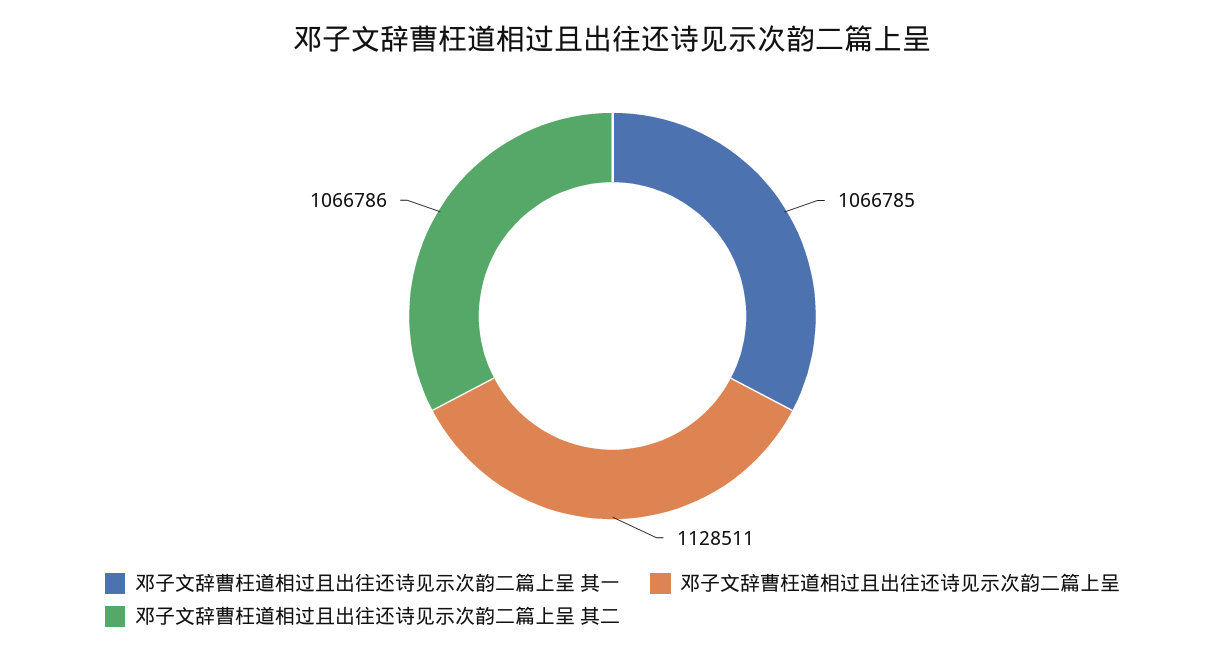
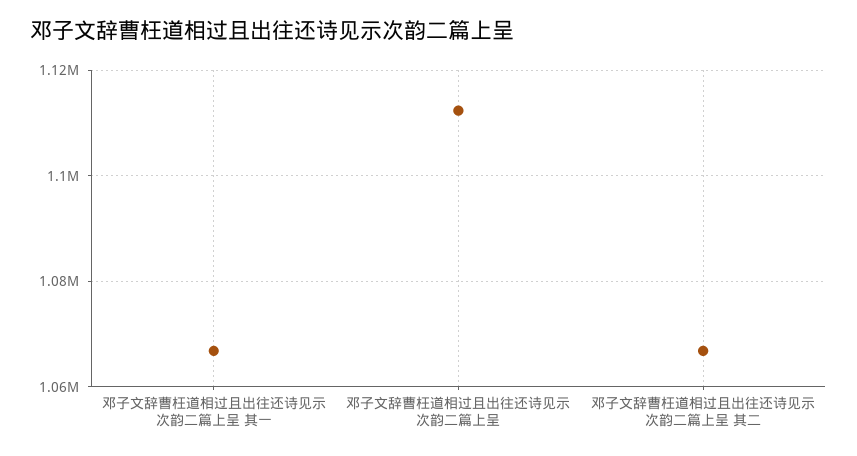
邓子文辞曹枉道相过且出往还诗见示次韵二篇上呈: 1128511 -> 1112000

